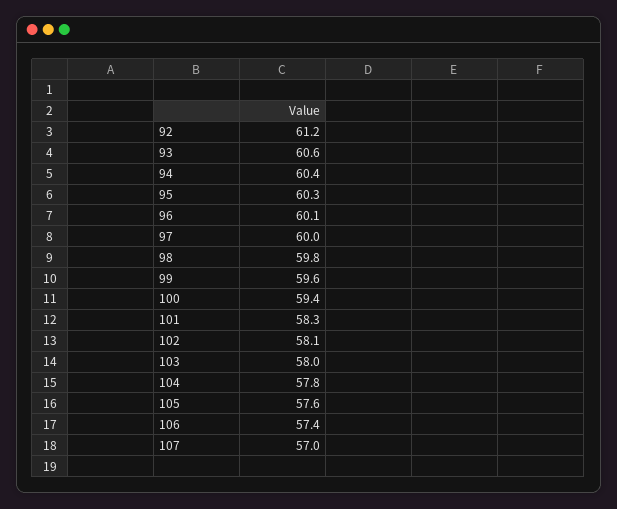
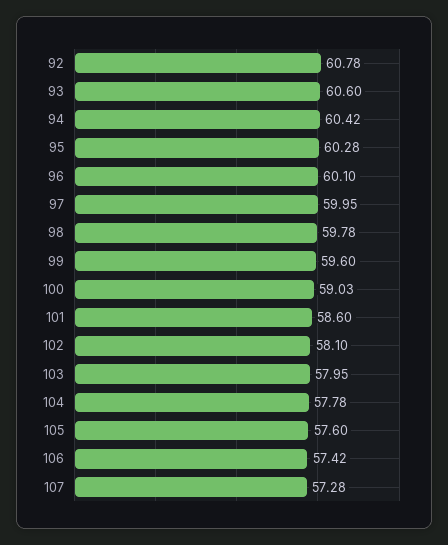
92: 61.2 -> 60.78
100: 59.4 -> 59.03
101: 58.3 -> 58.6
107: 57 -> 57.28

